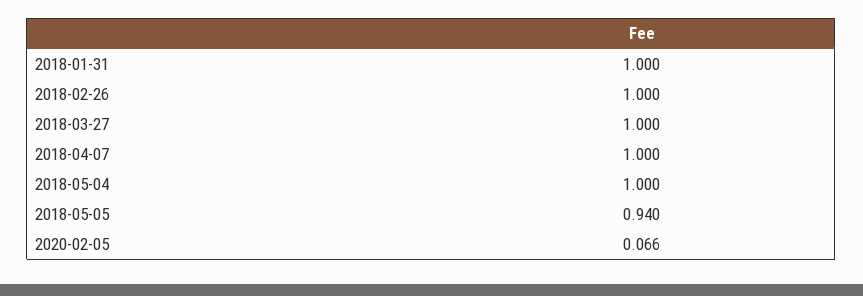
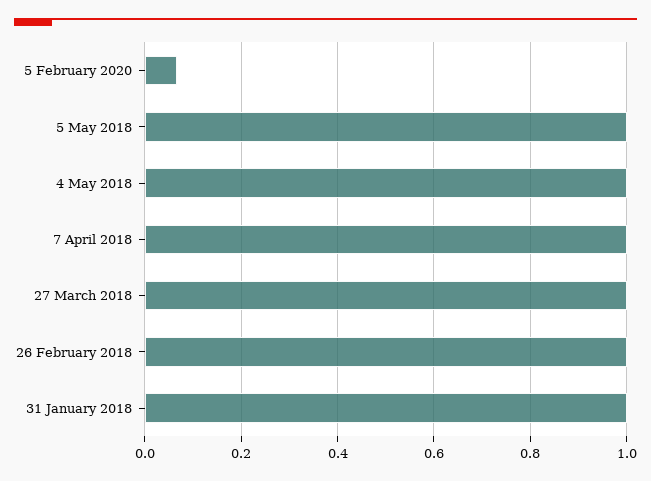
2018-05-05: 0.94 -> 1

